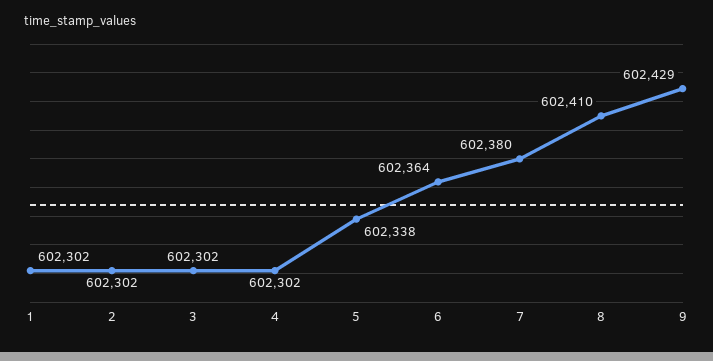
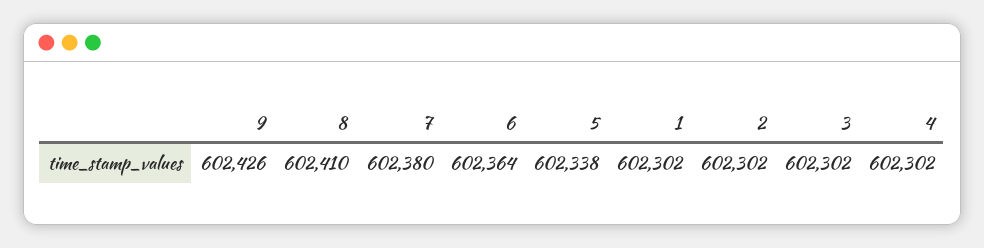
9: 602429 -> 602426

